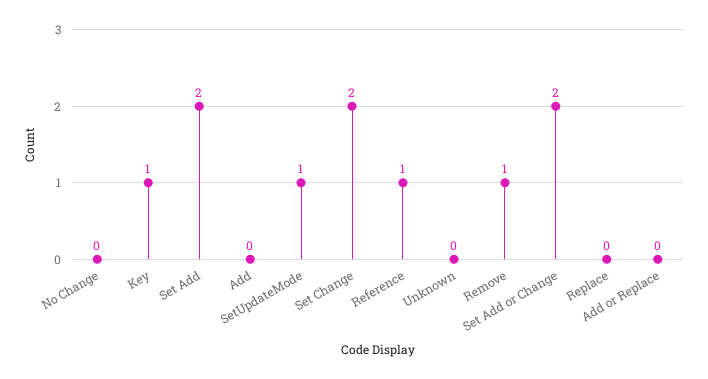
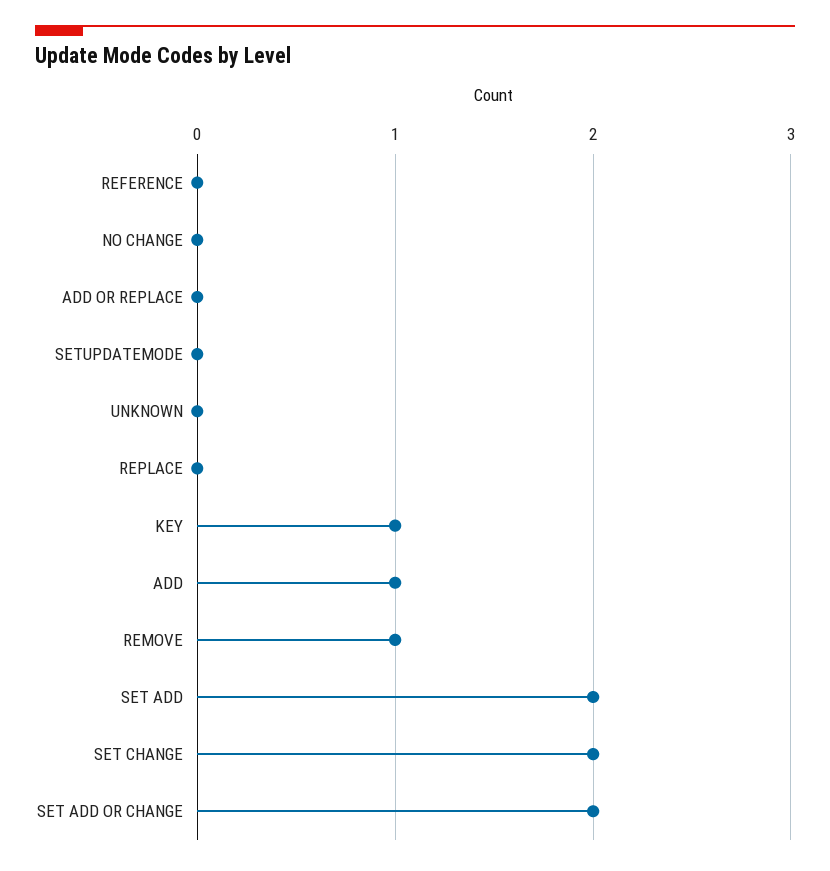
Add: 0 -> 1
SetUpdateMode: 1 -> 0
Reference: 1 -> 0

